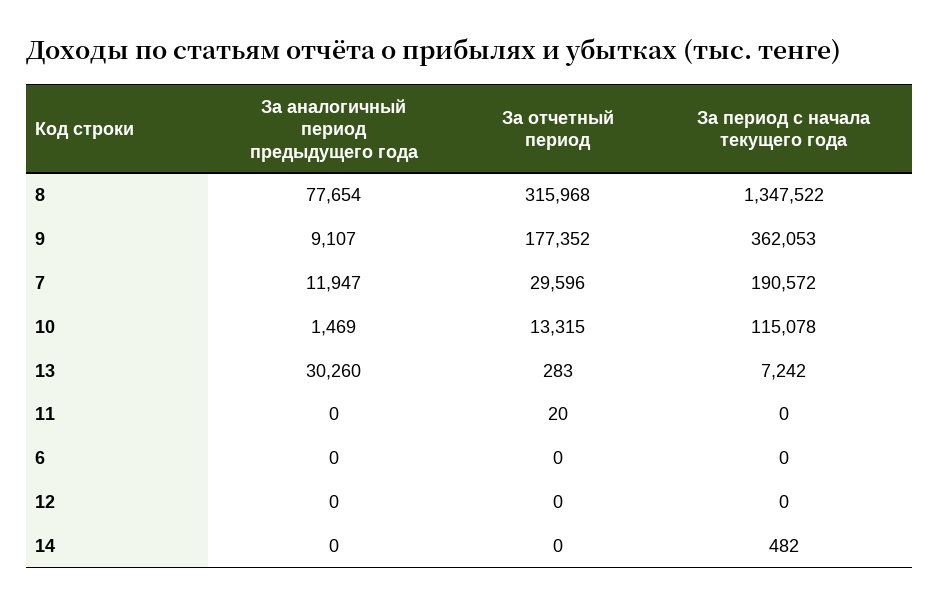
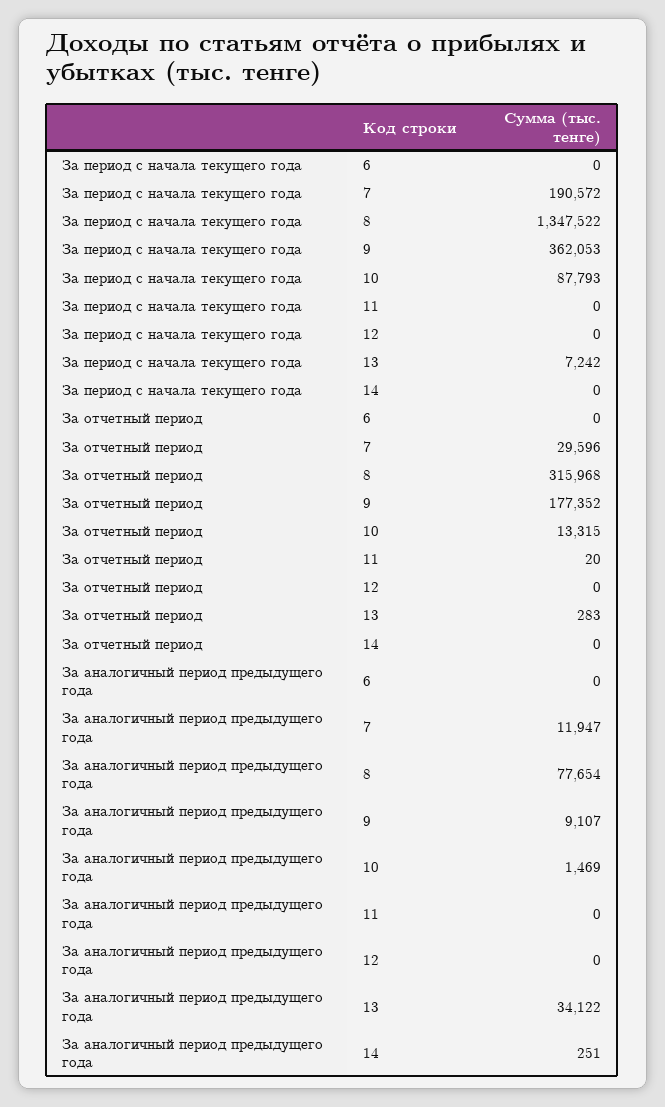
За период с начала текущего года, 10: 115078 -> 87793
За аналогичный период предыдущего года, 13: 30260 -> 34122
За аналогичный период предыдущего года, 14: 0 -> 251
За период с начала текущего года, 14: 482 -> 0

